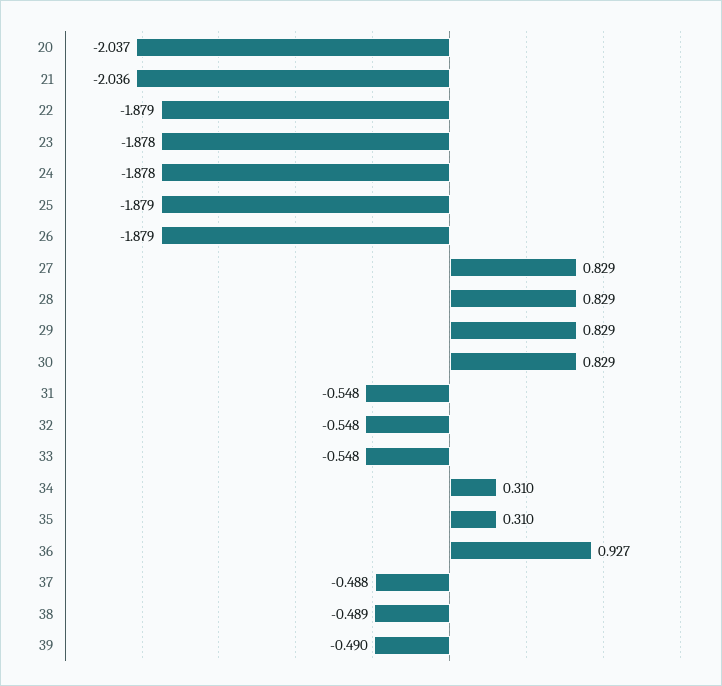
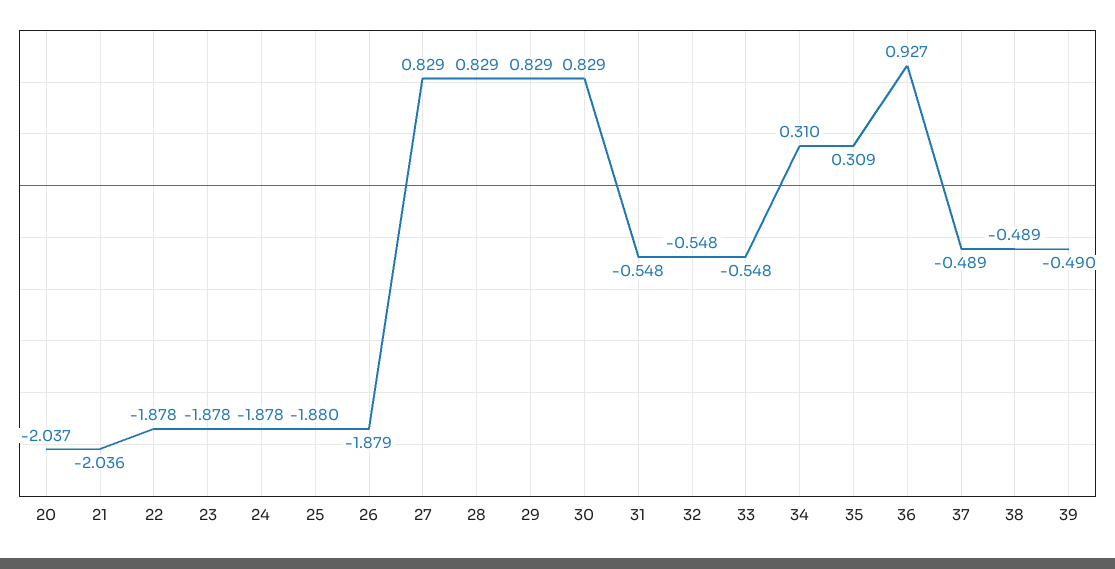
22: -1.879 -> -1.878
25: -1.879 -> -1.88
35: 0.31 -> 0.309
37: -0.488 -> -0.489

